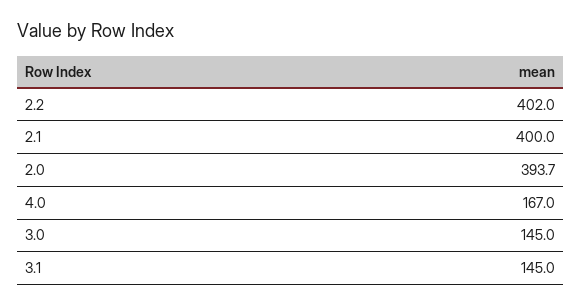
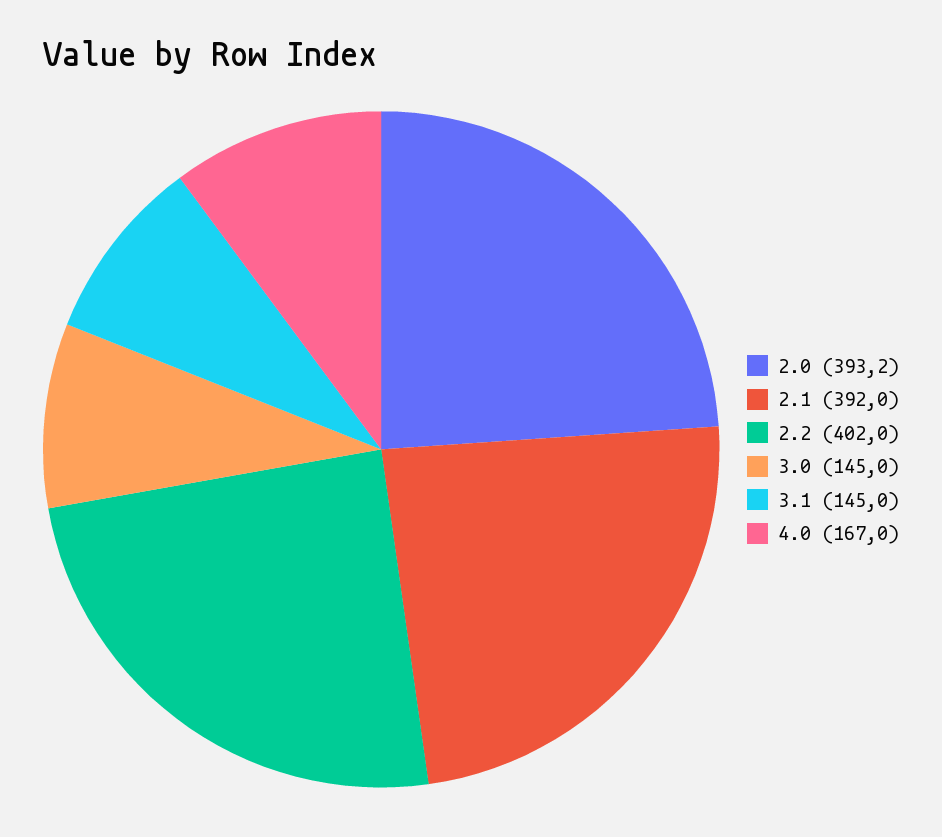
2.1: 400 -> 392
2.0: 393.7 -> 393.2

